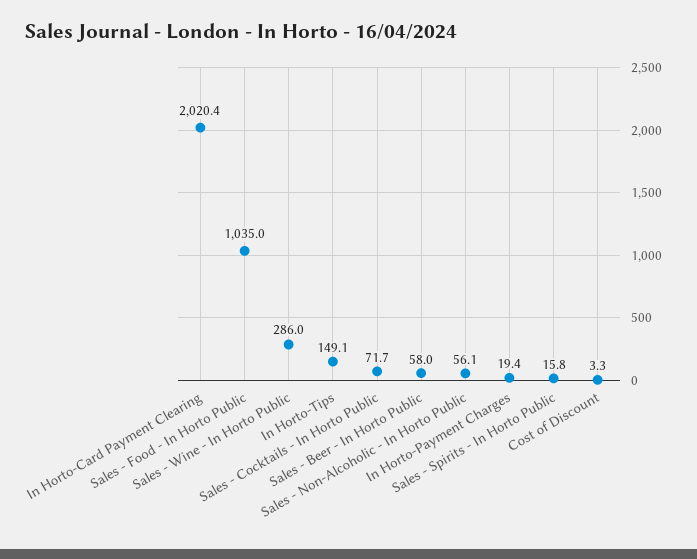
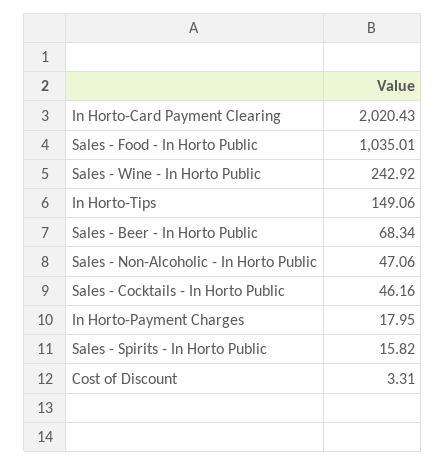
Sales - Wine - In Horto Public: 286 -> 242.92
Sales - Cocktails - In Horto Public: 71.7 -> 46.16
Sales - Beer - In Horto Public: 58 -> 68.34
Sales - Non-Alcoholic - In Horto Public: 56.1 -> 47.06
In Horto-Payment Charges: 19.4 -> 17.95

